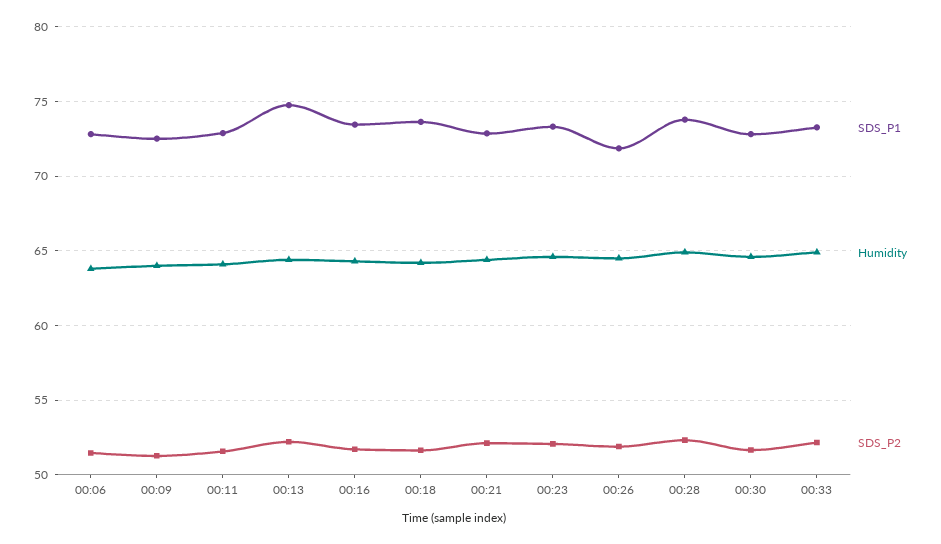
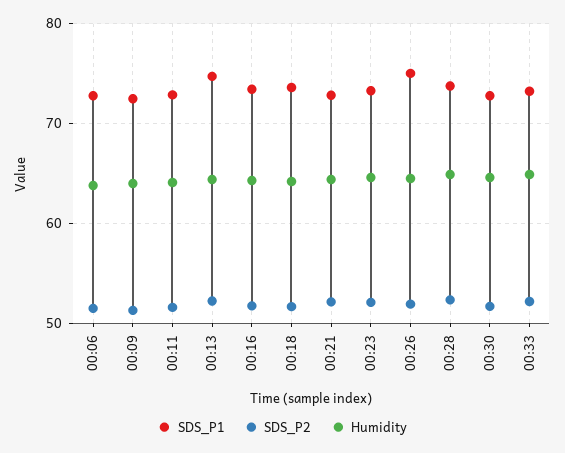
SDS_P1, 00:26: 72 -> 75

